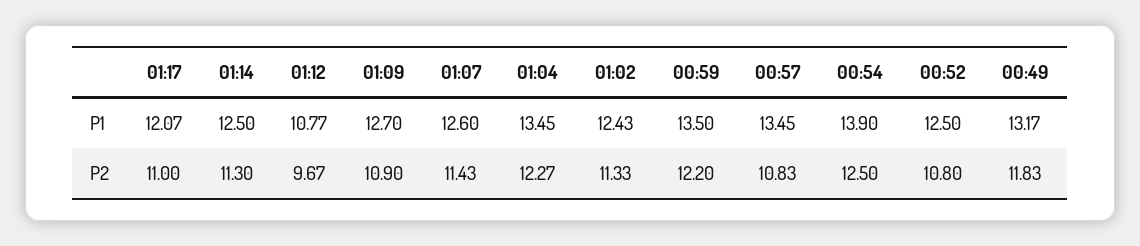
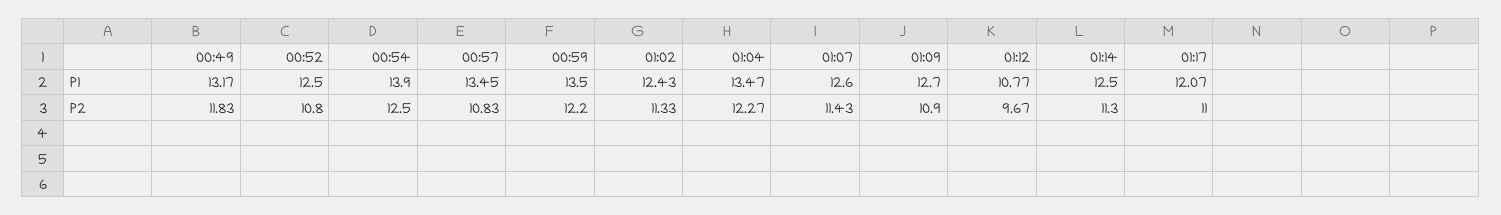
01:04, P1: 13.45 -> 13.47

